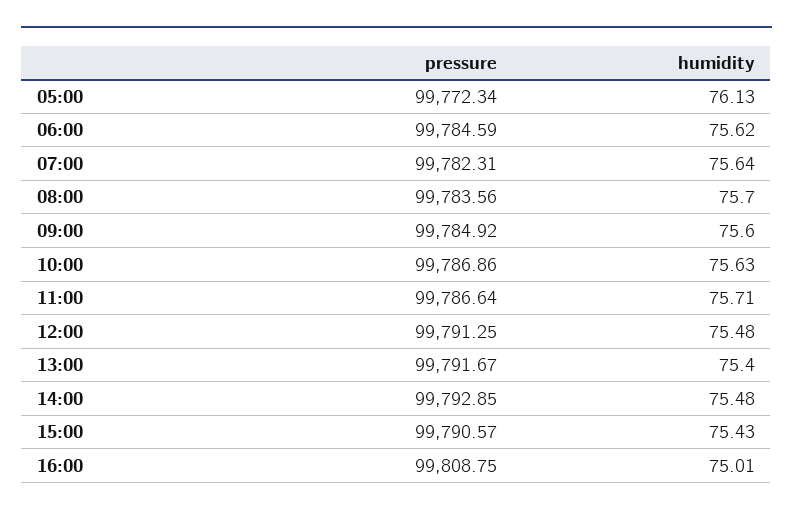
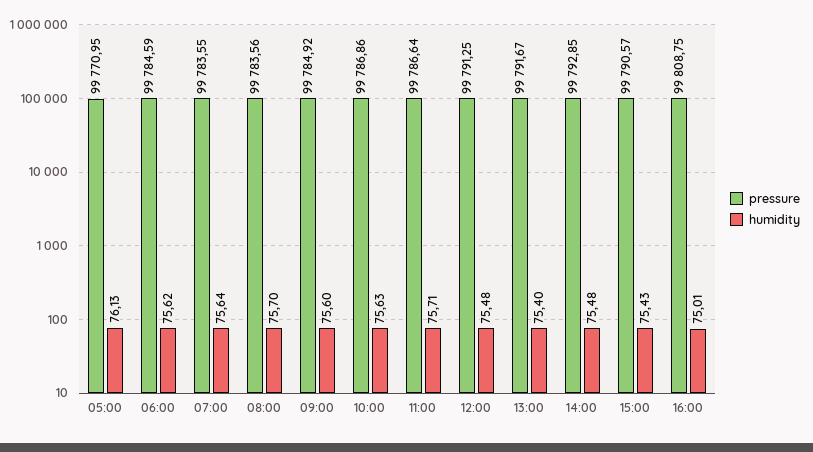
pressure, 05:00: 99772.34 -> 99770.95
pressure, 07:00: 99782.31 -> 99783.55

